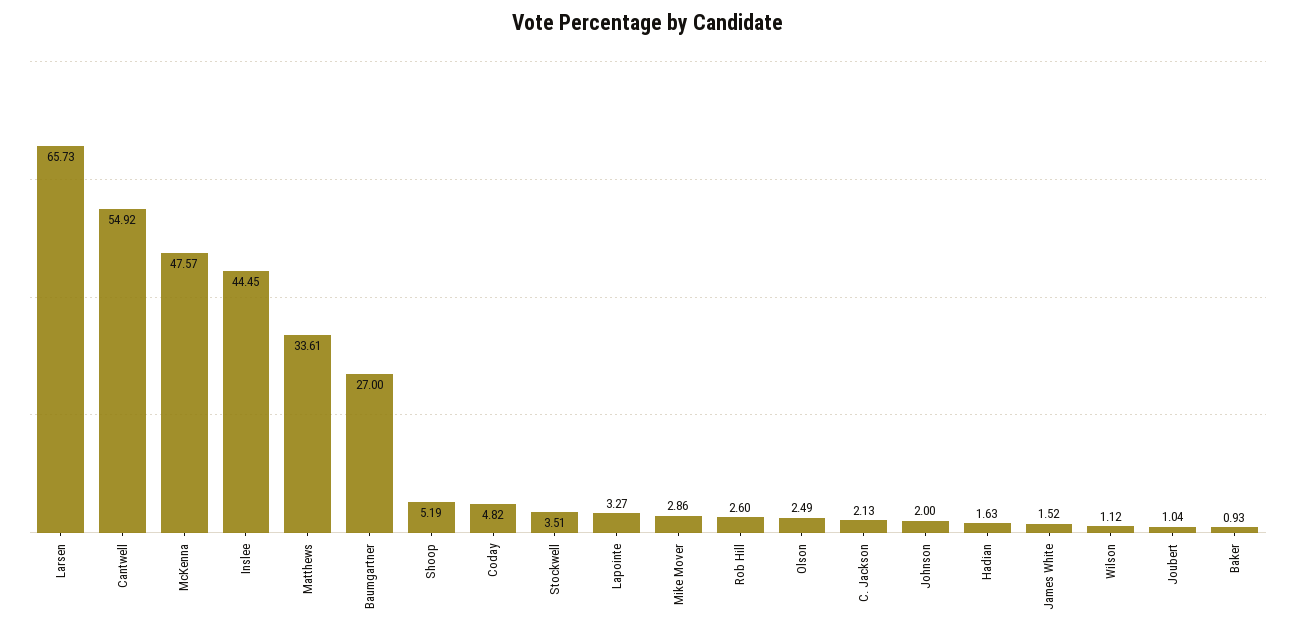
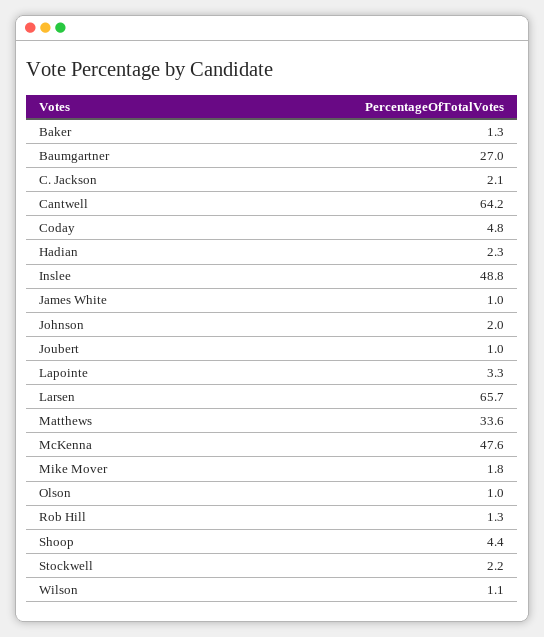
Cantwell: 54.92 -> 64.2
Inslee: 44.45 -> 48.8
Shoop: 5.19 -> 4.4
Stockwell: 3.51 -> 2.2
Mike Mover: 2.86 -> 1.8
Rob Hill: 2.6 -> 1.3
Olson: 2.49 -> 1
Hadian: 1.63 -> 2.3
James White: 1.52 -> 1
Baker: 0.93 -> 1.3

